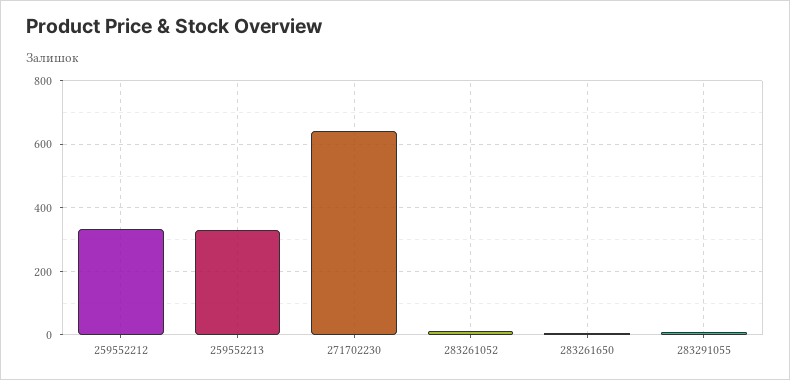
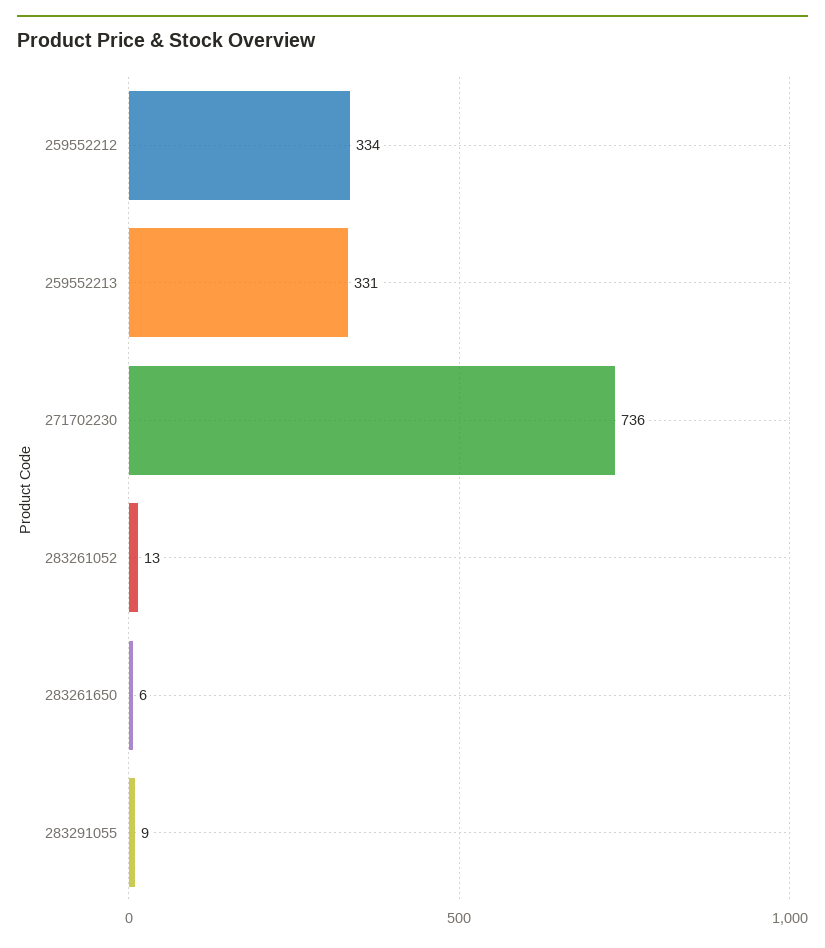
271702230: 640 -> 736

